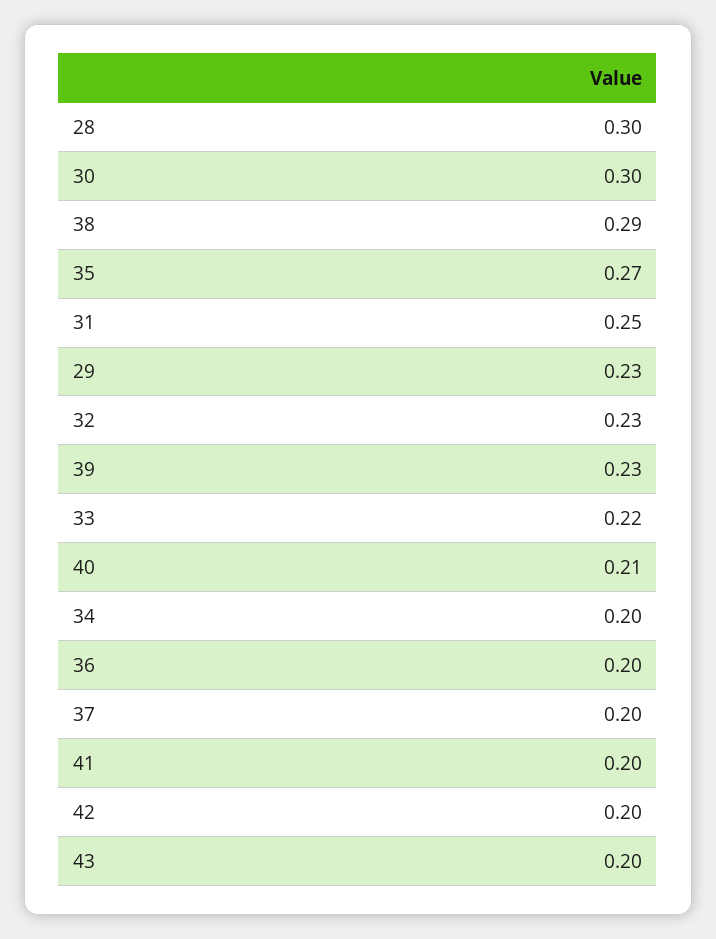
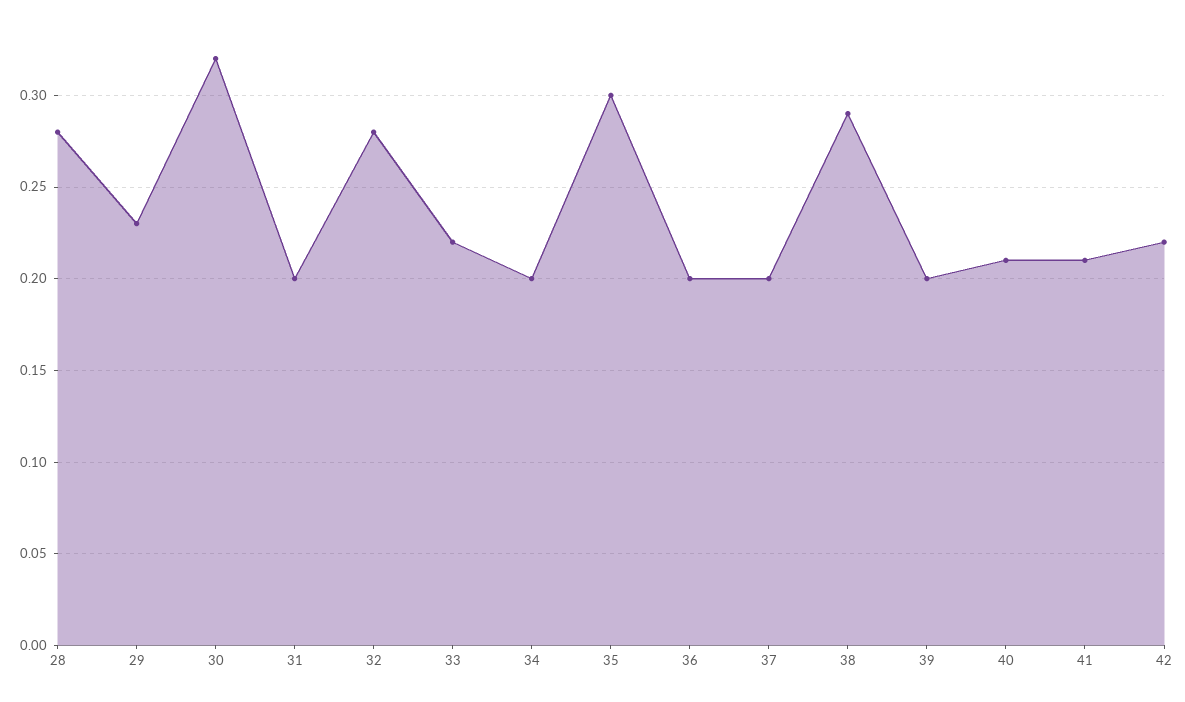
28: 0.3 -> 0.28
30: 0.3 -> 0.32
35: 0.27 -> 0.3
31: 0.25 -> 0.2
32: 0.23 -> 0.28
39: 0.23 -> 0.2
41: 0.2 -> 0.21
42: 0.2 -> 0.22
43: 0.2 -> none

